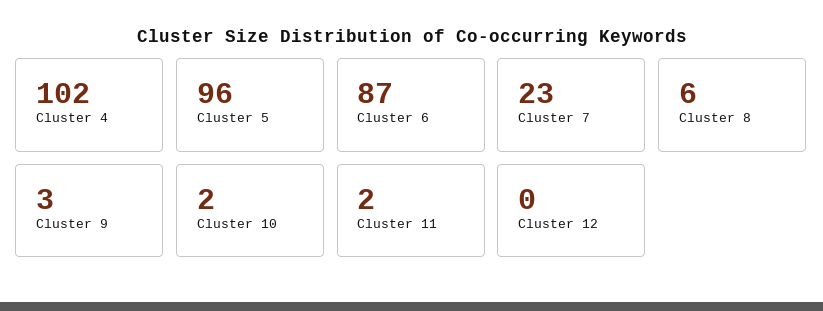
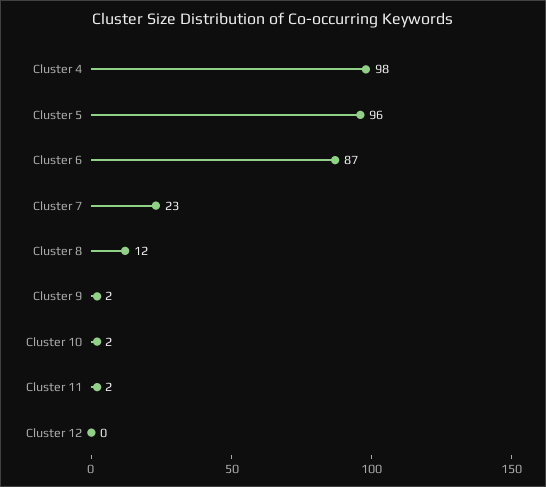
Cluster 4: 102 -> 98
Cluster 8: 6 -> 12
Cluster 9: 3 -> 2

